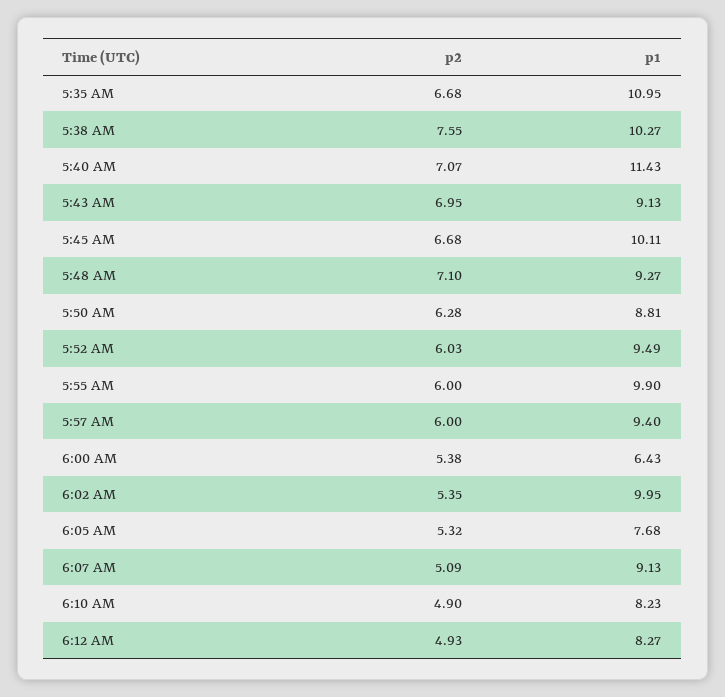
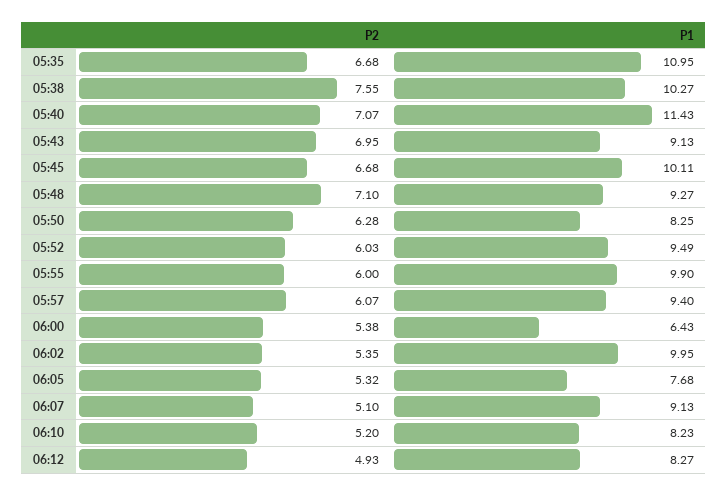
p1, 5:50 AM: 8.81 -> 8.25
p2, 5:57 AM: 6 -> 6.07
p2, 6:07 AM: 5.09 -> 5.1
p2, 6:10 AM: 4.9 -> 5.2

